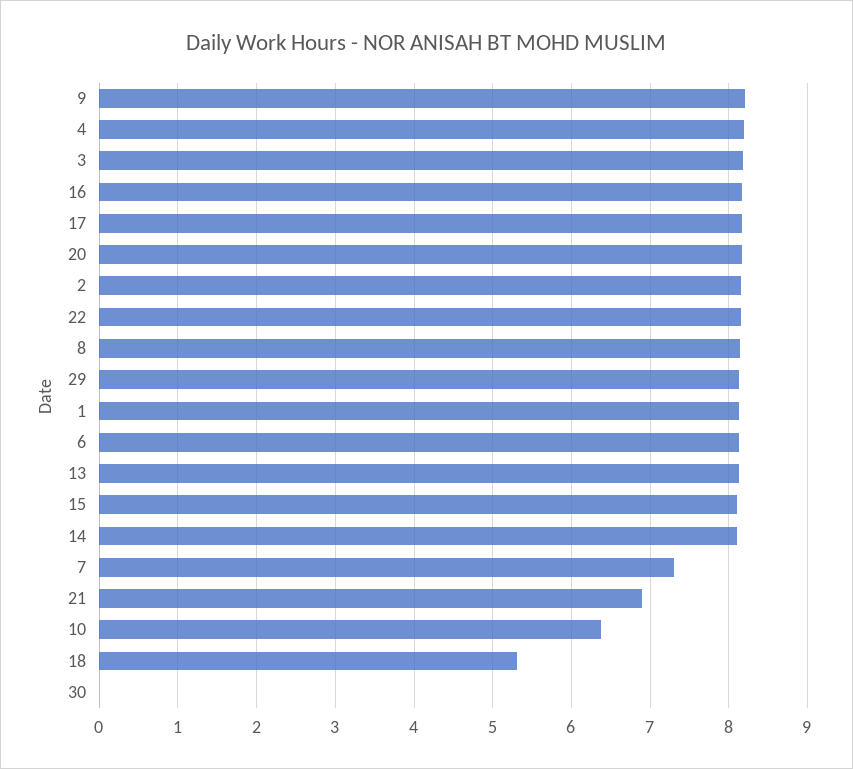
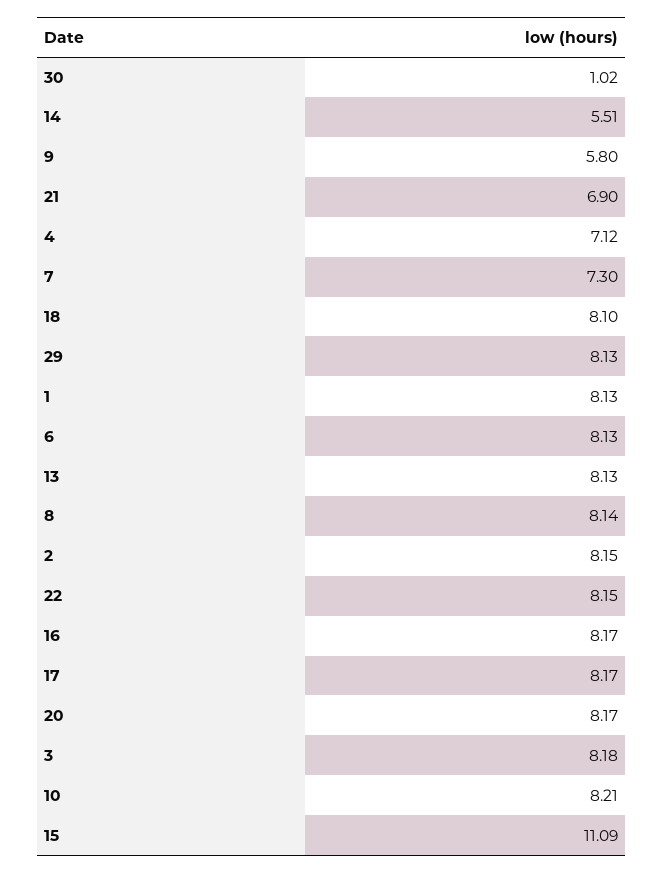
9: 8.2 -> 5.8
4: 8.2 -> 7.12
15: 8.1 -> 11.09
14: 8.1 -> 5.51
10: 6.4 -> 8.21
18: 5.3 -> 8.1
30: 0 -> 1.02

